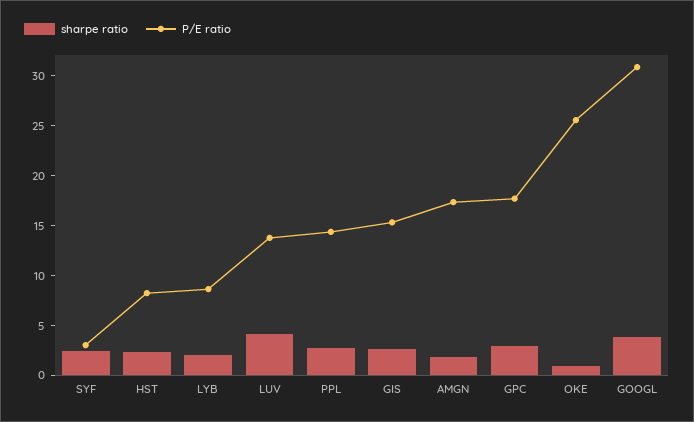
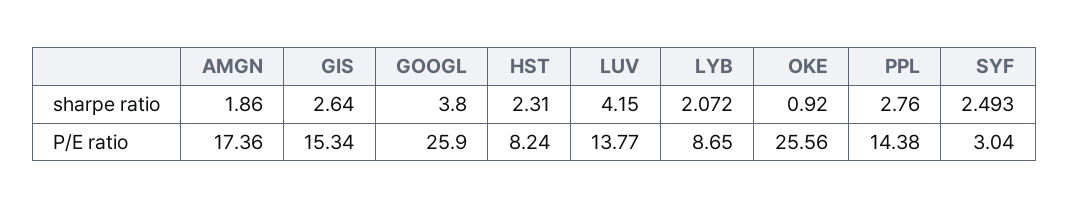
sharpe ratio, GPC: 3 -> none
P/E ratio, GPC: 18 -> none
P/E ratio, GOOGL: 31 -> 25.9

